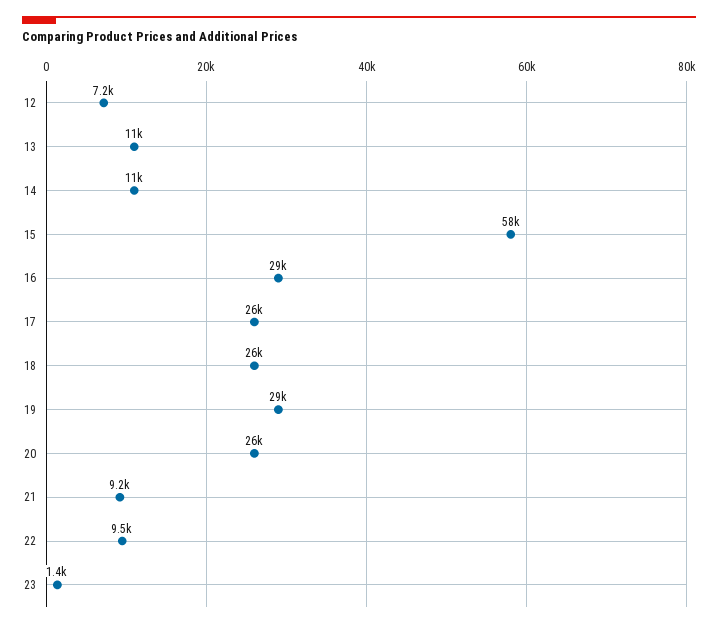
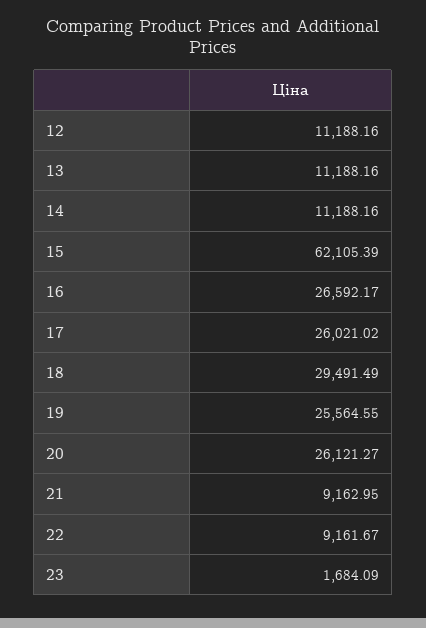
12: 7200 -> 11188.16
15: 58000 -> 62105.39
16: 29000 -> 26592.17
18: 26000 -> 29491.49
19: 29000 -> 25564.55
22: 9500 -> 9161.67
23: 1400 -> 1684.09

